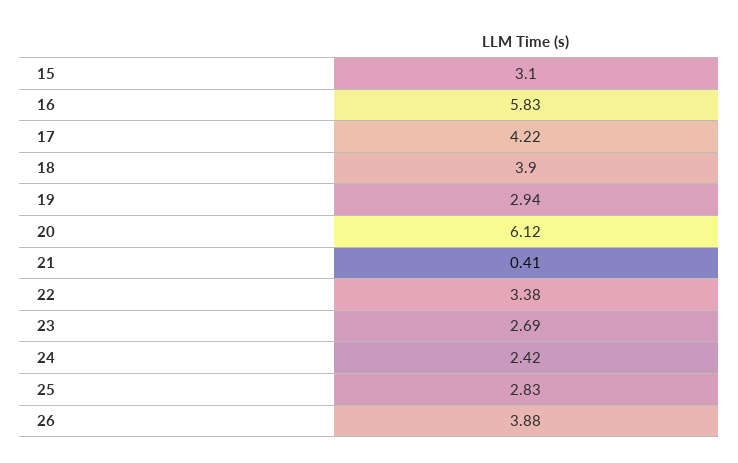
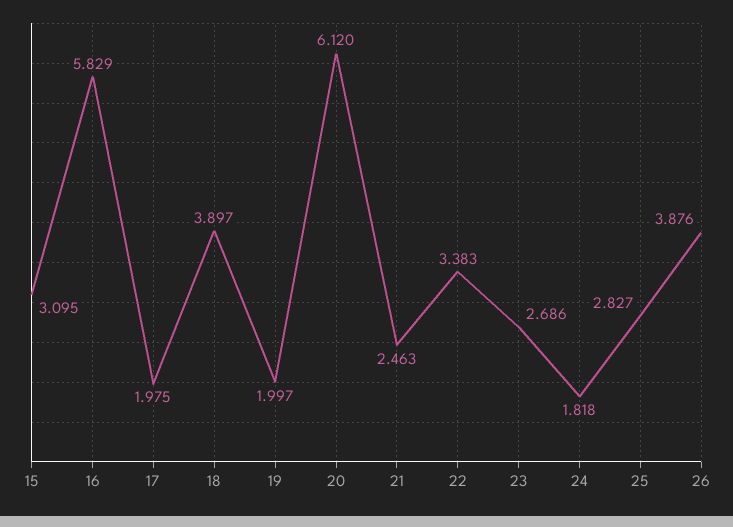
17: 4.22 -> 1.975
19: 2.94 -> 1.997
21: 0.41 -> 2.463
24: 2.42 -> 1.818

